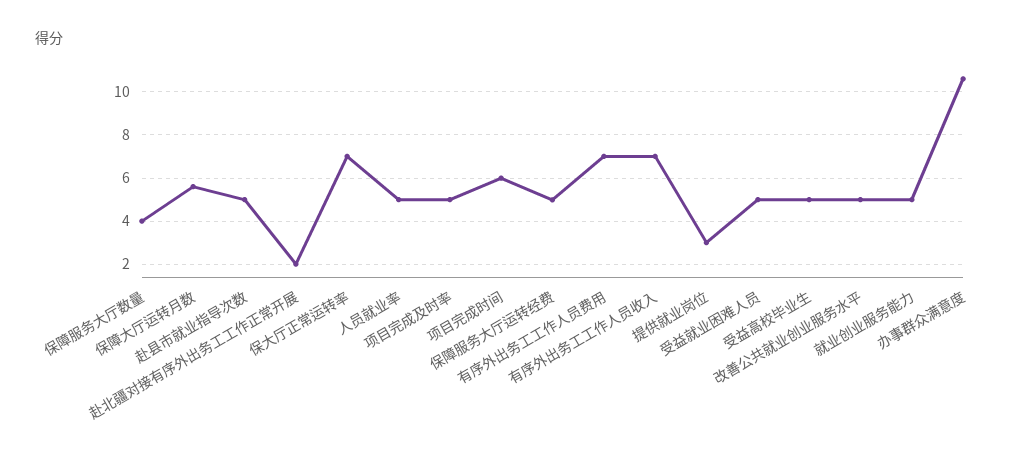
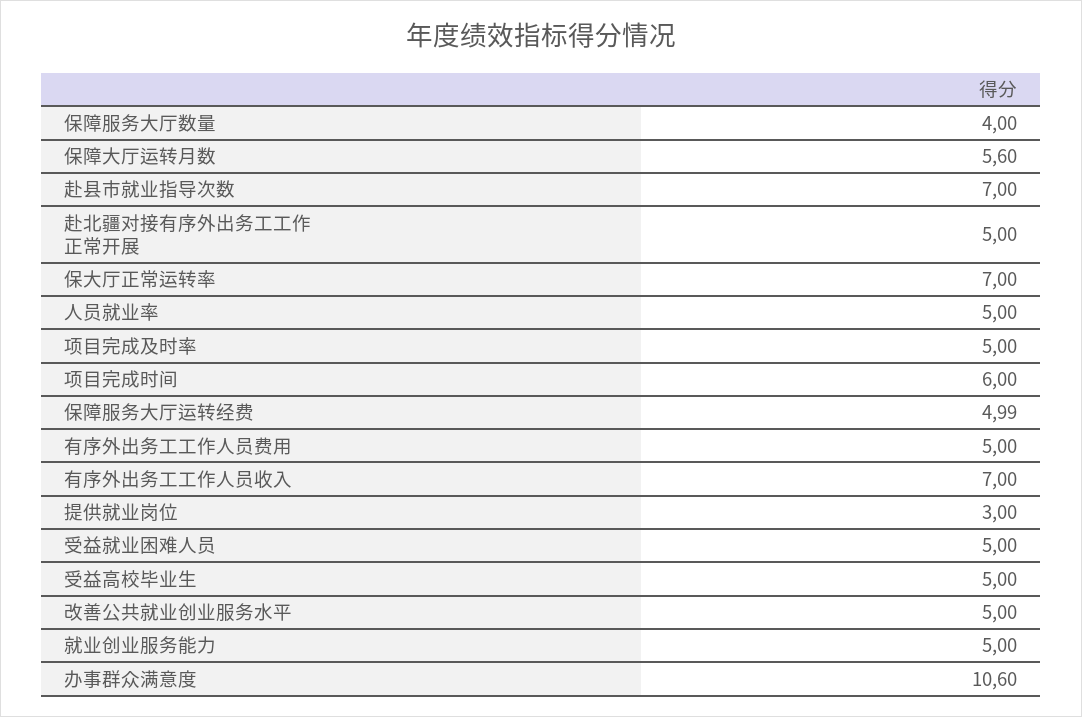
赴县市就业指导次数: 5 -> 7
赴北疆对接有序外出务工工作正常开展: 2 -> 5
有序外出务工工作人员费用: 7 -> 5

